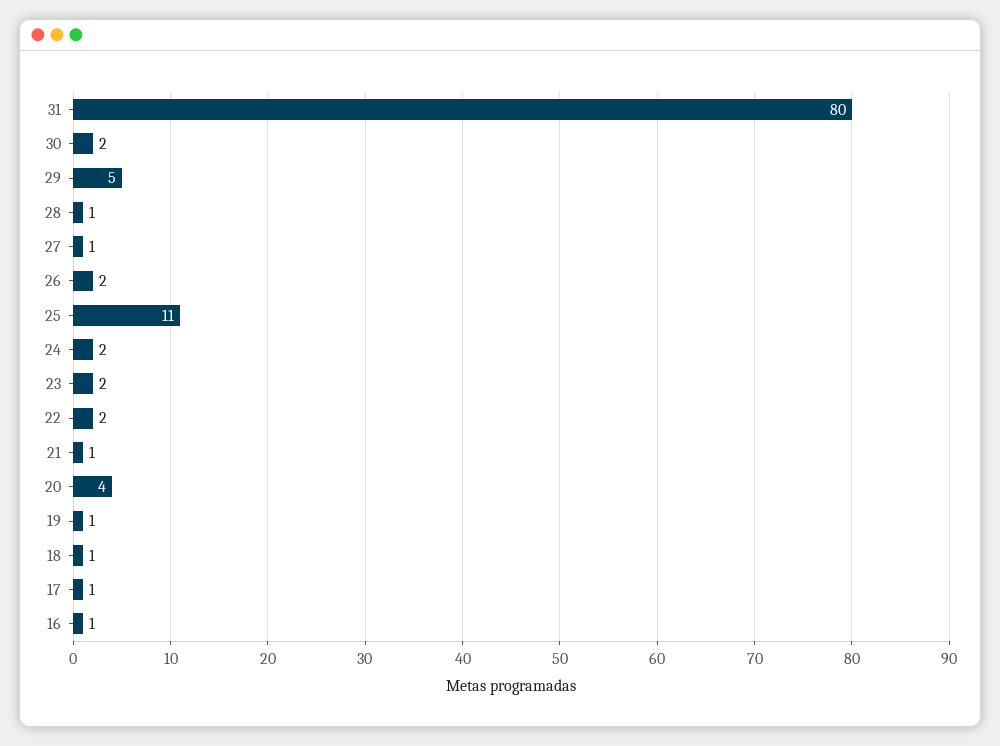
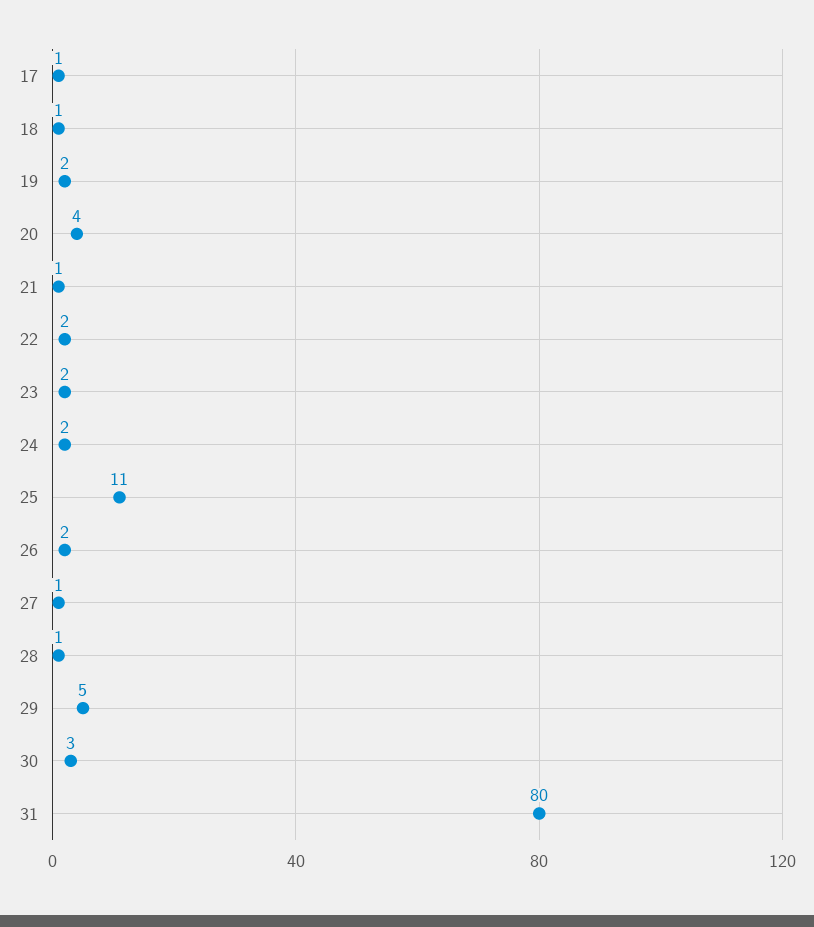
30: 2 -> 3
19: 1 -> 2
16: 1 -> none

